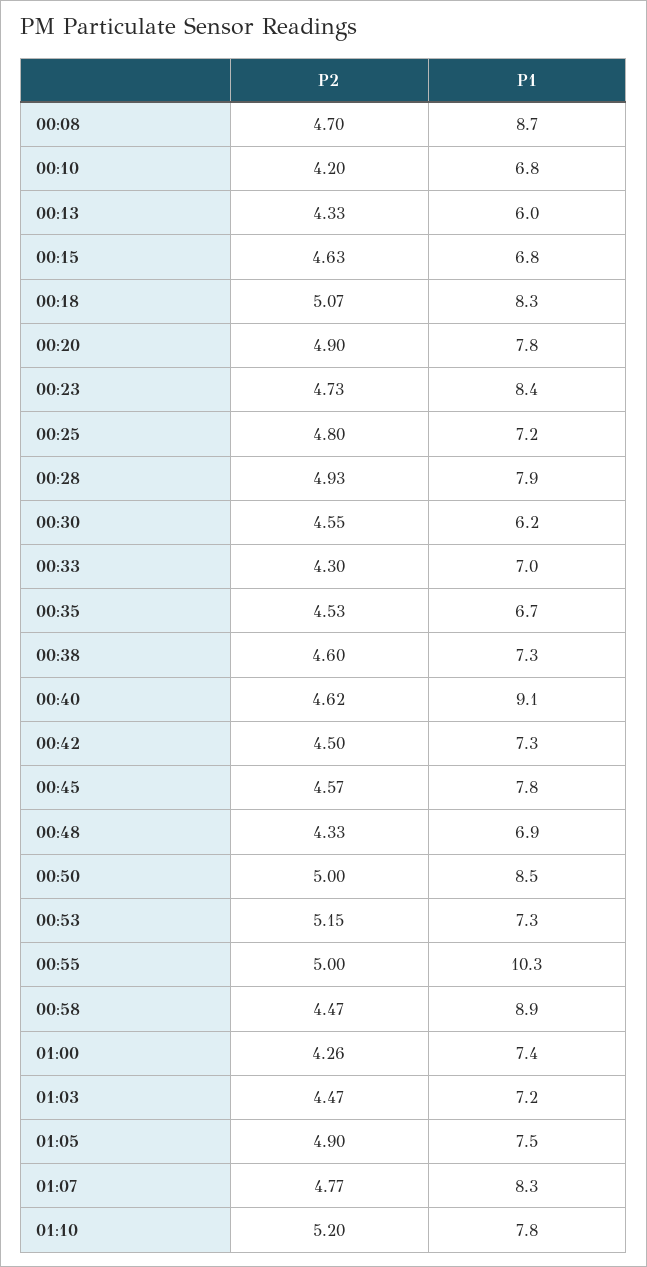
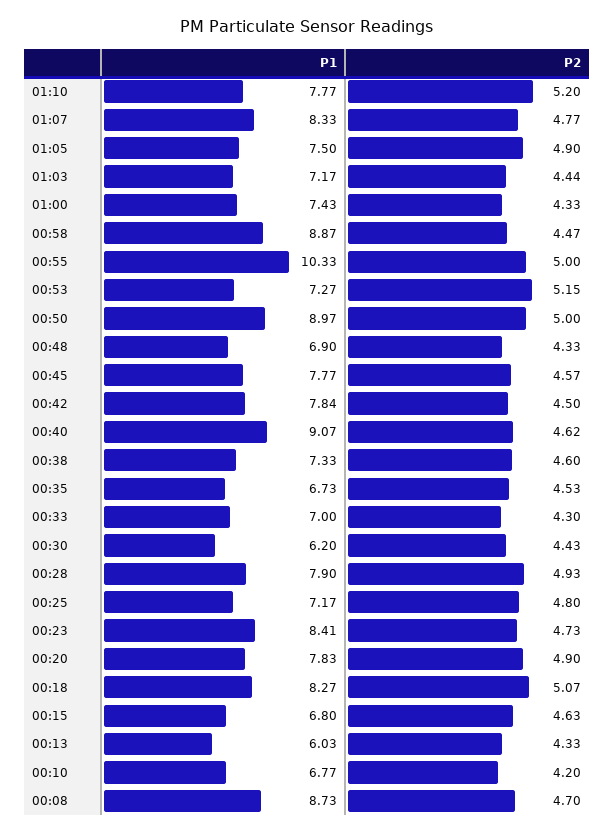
P2, 00:30: 4.55 -> 4.43
P1, 00:42: 7.3 -> 7.84
P1, 00:50: 8.5 -> 8.97
P2, 01:00: 4.26 -> 4.33
P2, 01:03: 4.47 -> 4.44

